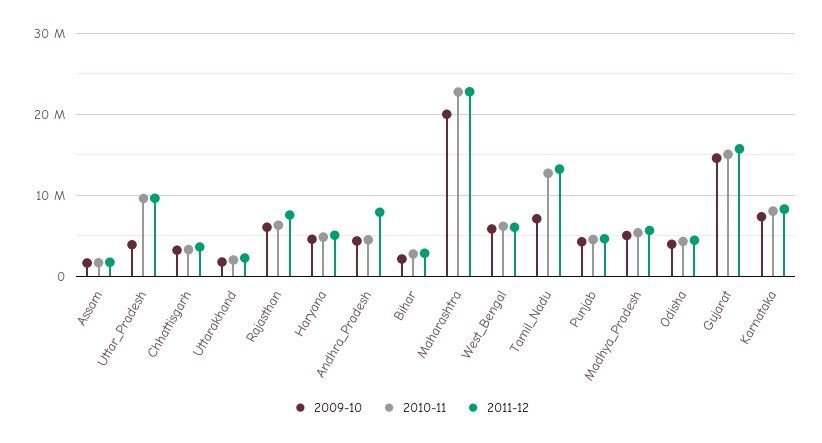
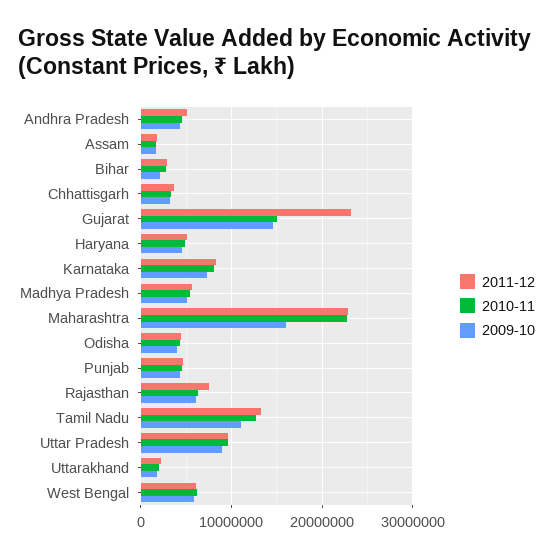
2009-10, Uttar_Pradesh: 4000000 -> 9000000
2011-12, Andhra_Pradesh: 8000000 -> 5000000
2009-10, Maharashtra: 20000000 -> 16000000
2009-10, Tamil_Nadu: 7000000 -> 11000000
2011-12, Gujarat: 16000000 -> 23000000

